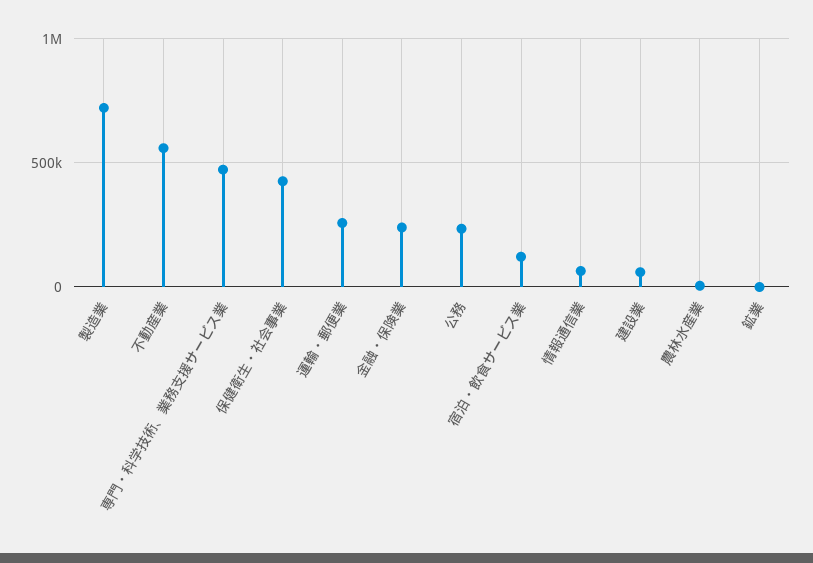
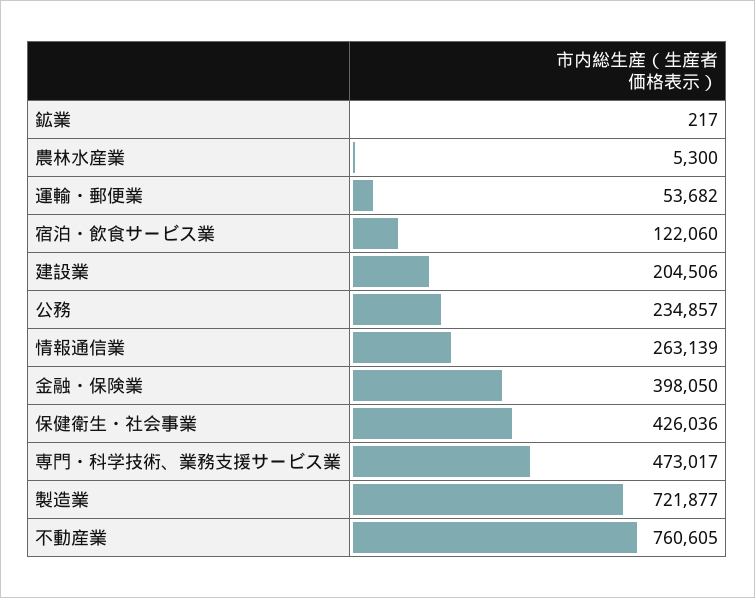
不動産業: 550000 -> 760605
運輸・郵便業: 250000 -> 53682
金融・保険業: 250000 -> 398050
情報通信業: 50000 -> 263139
建設業: 50000 -> 204506

